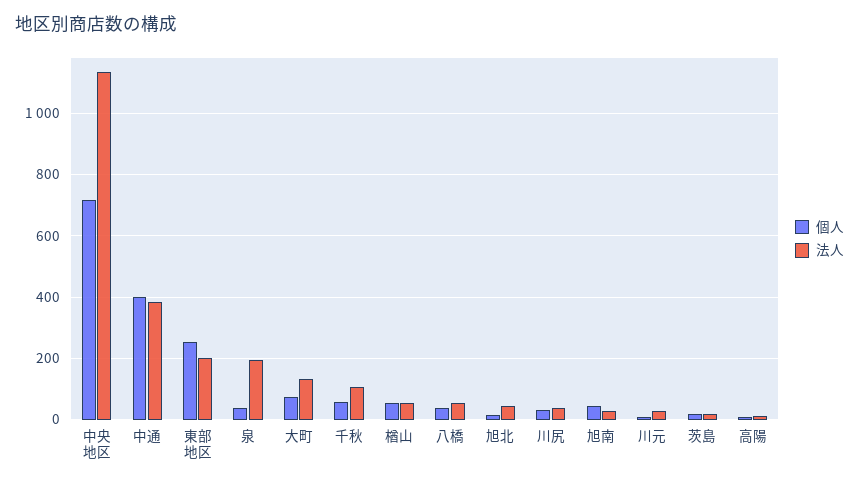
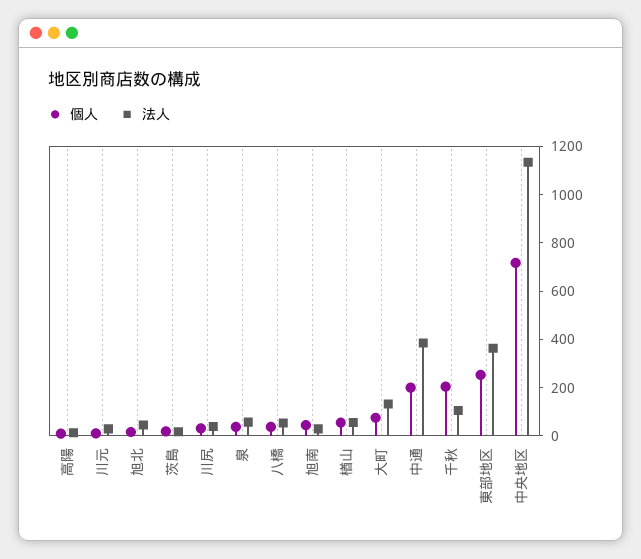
個人, 中通: 400 -> 200
法人, 東部地区: 200 -> 350
法人, 泉: 200 -> 50
個人, 千秋: 60 -> 200

